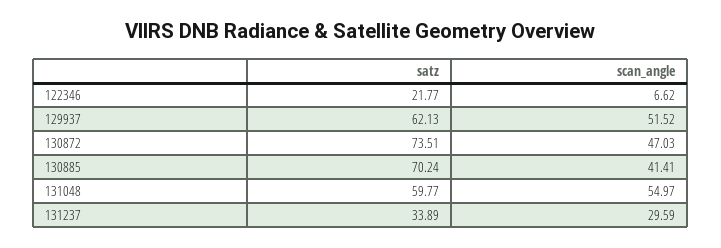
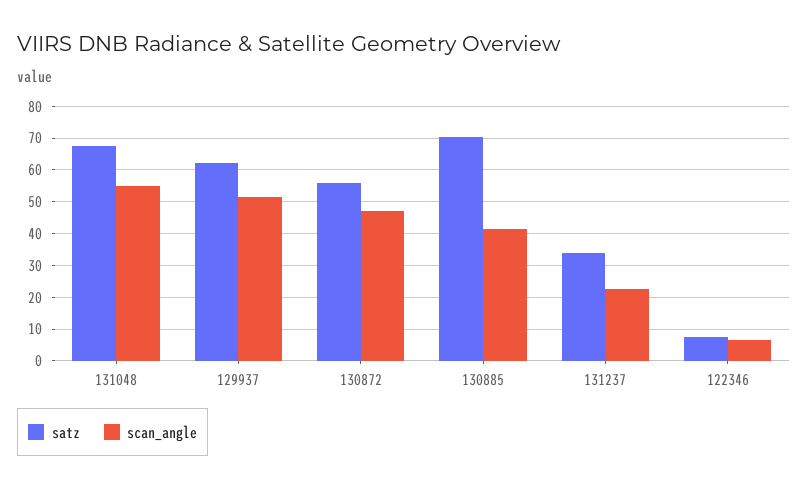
satz, 122346: 21.77 -> 8
satz, 130872: 73.51 -> 56
satz, 131048: 59.77 -> 68
scan_angle, 131237: 29.59 -> 22

